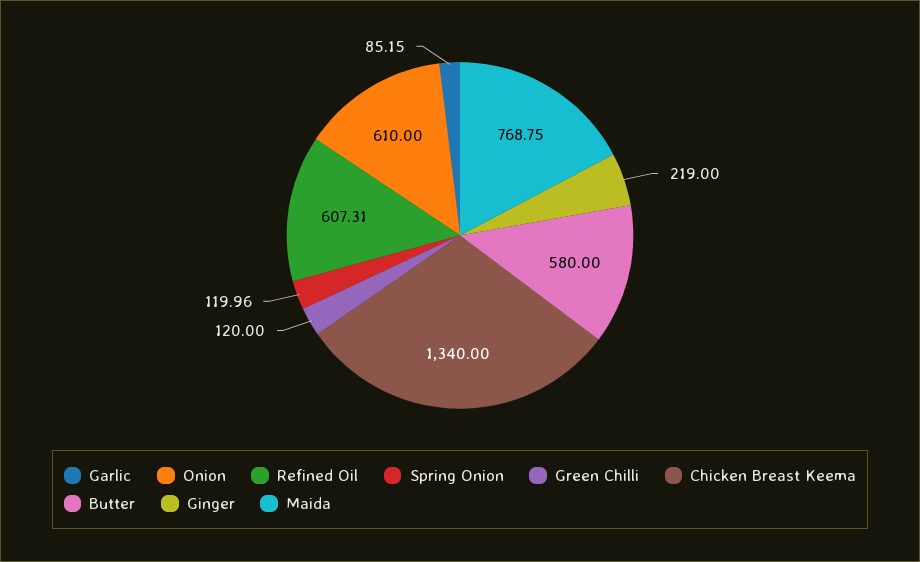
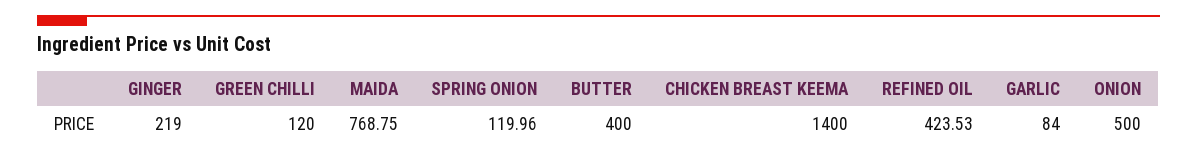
Garlic: 85.15 -> 84
Onion: 610 -> 500
Refined Oil: 607.31 -> 423.53
Chicken Breast Keema: 1340 -> 1400
Butter: 580 -> 400

